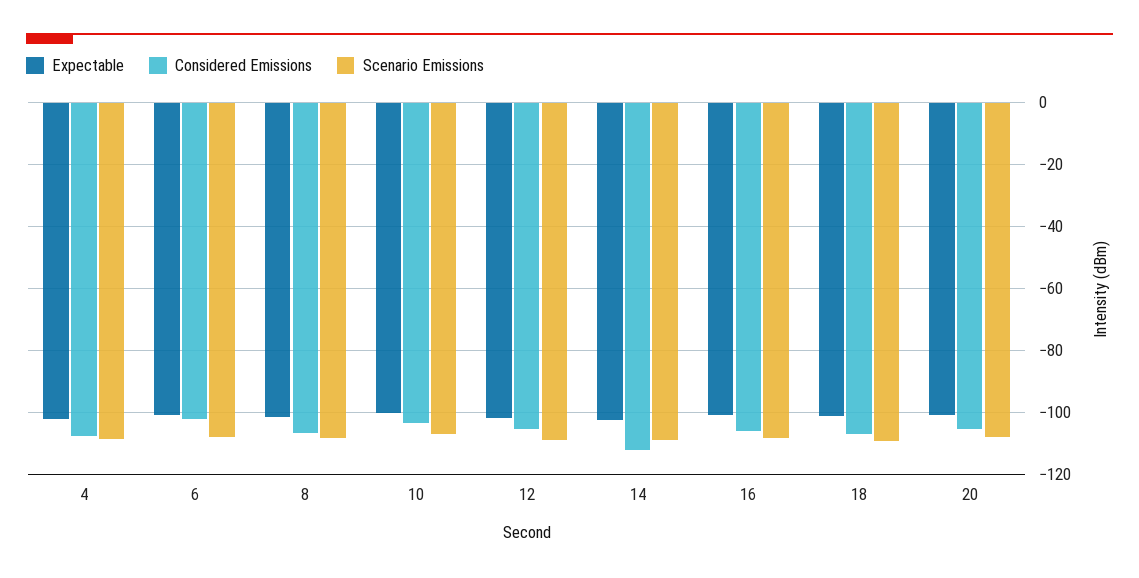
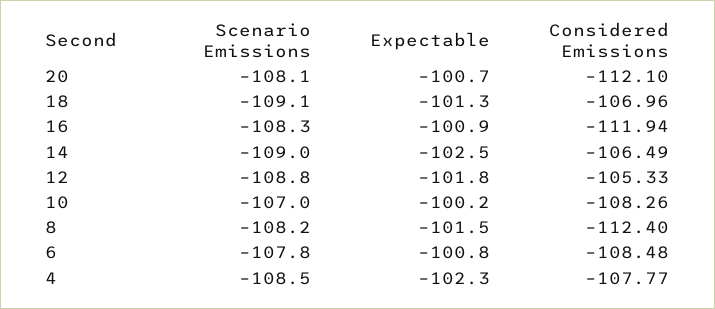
Considered Emissions, 6: -102 -> -108.48
Considered Emissions, 8: -106 -> -112.4
Considered Emissions, 10: -104 -> -108.26
Considered Emissions, 14: -112 -> -106.49
Considered Emissions, 16: -106 -> -111.94
Considered Emissions, 20: -106 -> -112.1

